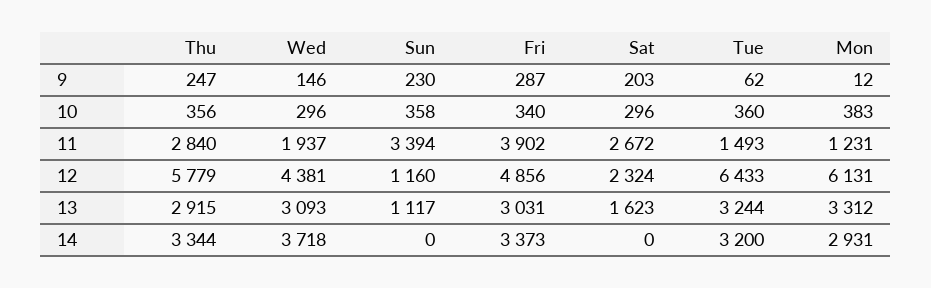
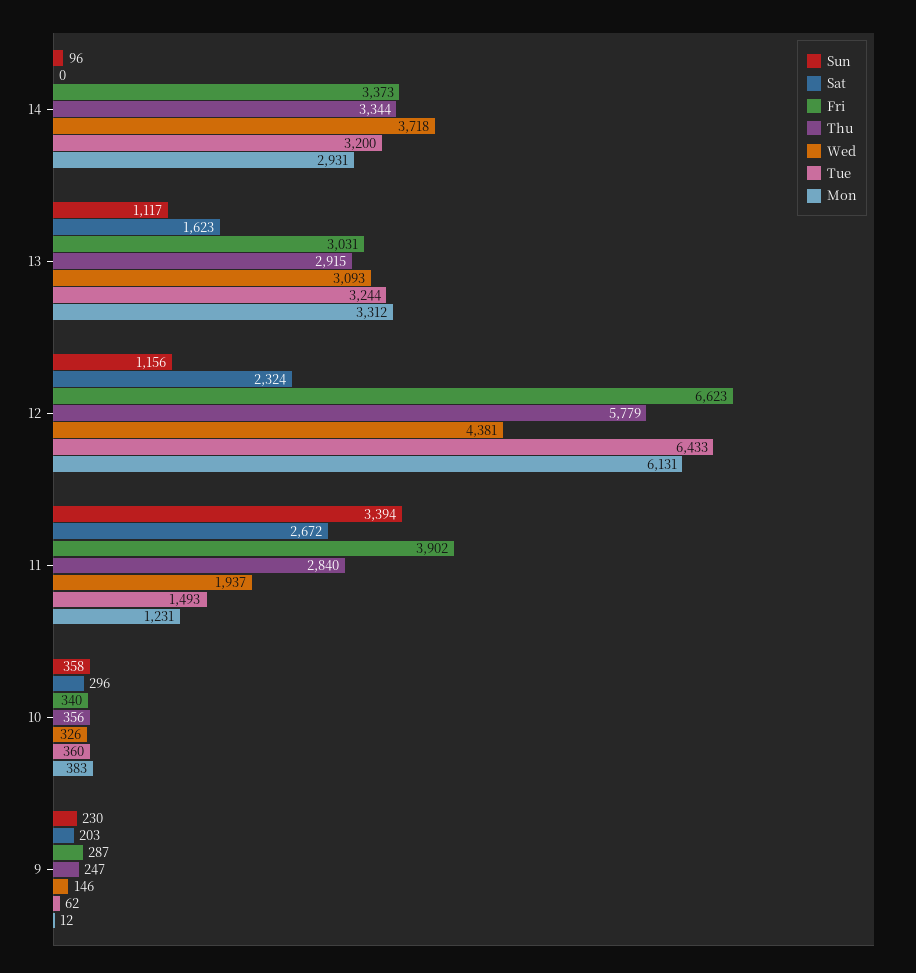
Wed, 10: 296 -> 326
Sun, 12: 1160 -> 1156
Fri, 12: 4856 -> 6623
Sun, 14: 0 -> 96

